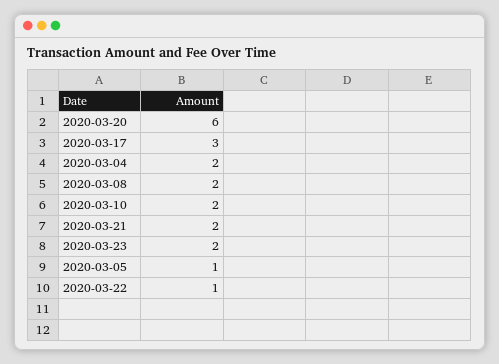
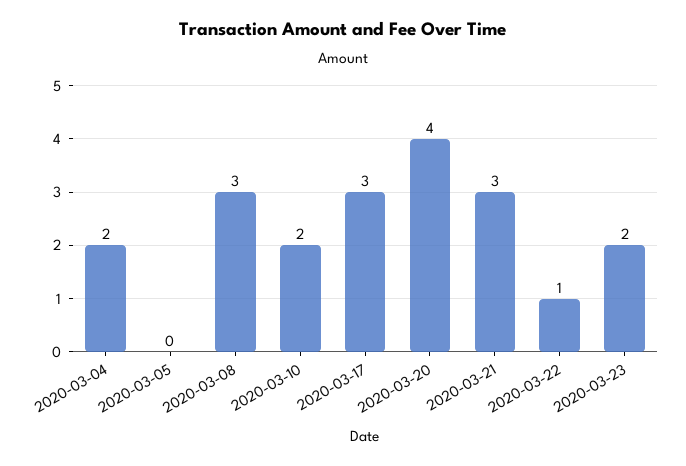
2020-03-20: 6 -> 4
2020-03-08: 2 -> 3
2020-03-21: 2 -> 3
2020-03-05: 1 -> 0

